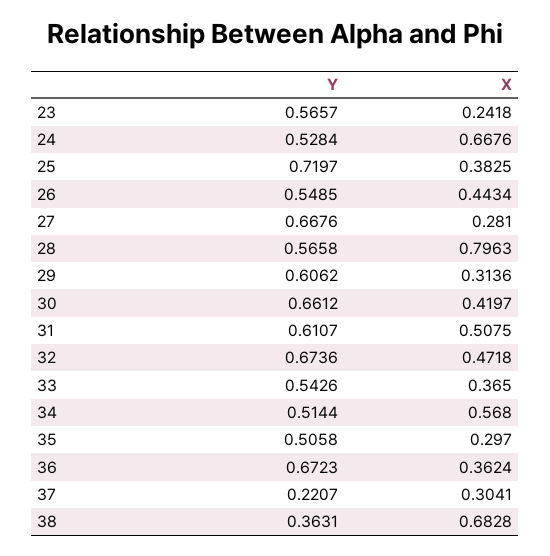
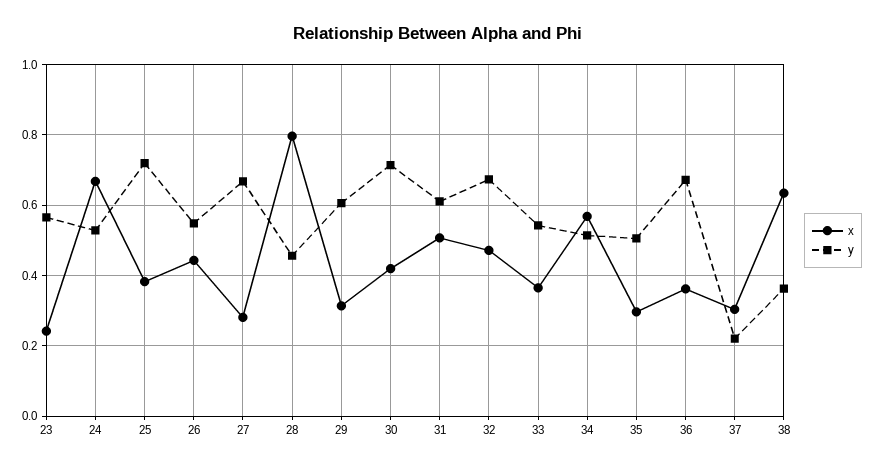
Y, 28: 0.5658 -> 0.46
Y, 30: 0.6612 -> 0.72
X, 38: 0.6828 -> 0.64

